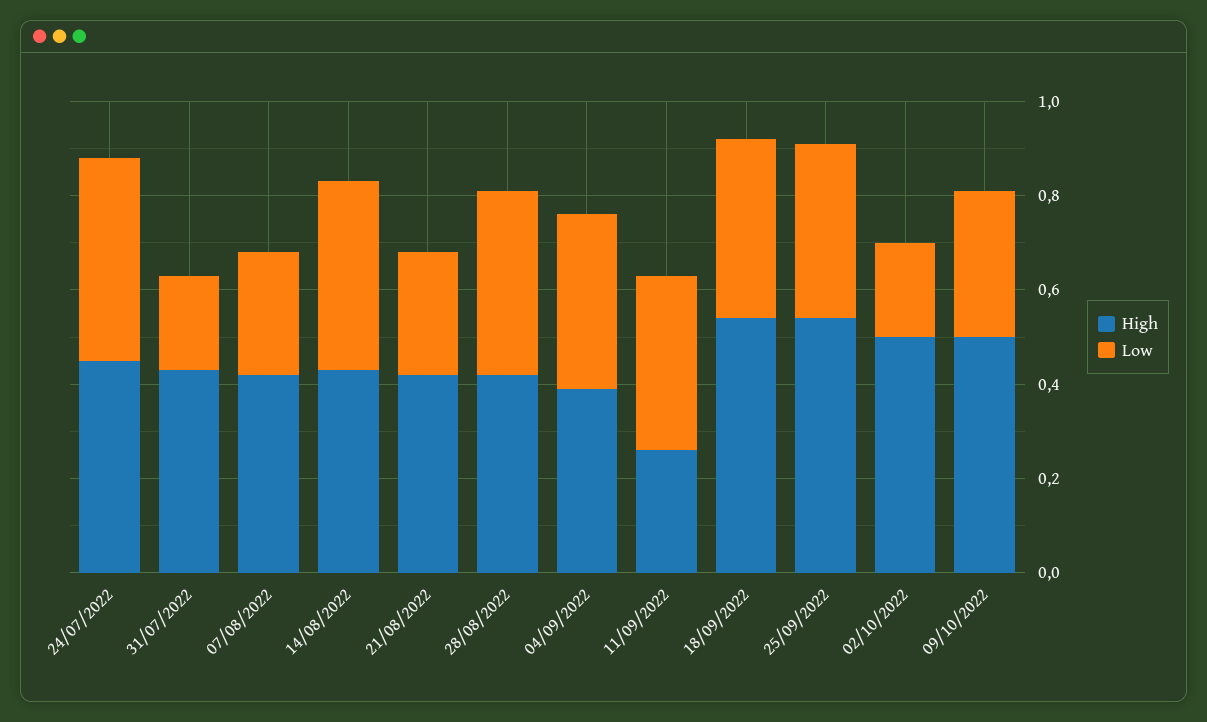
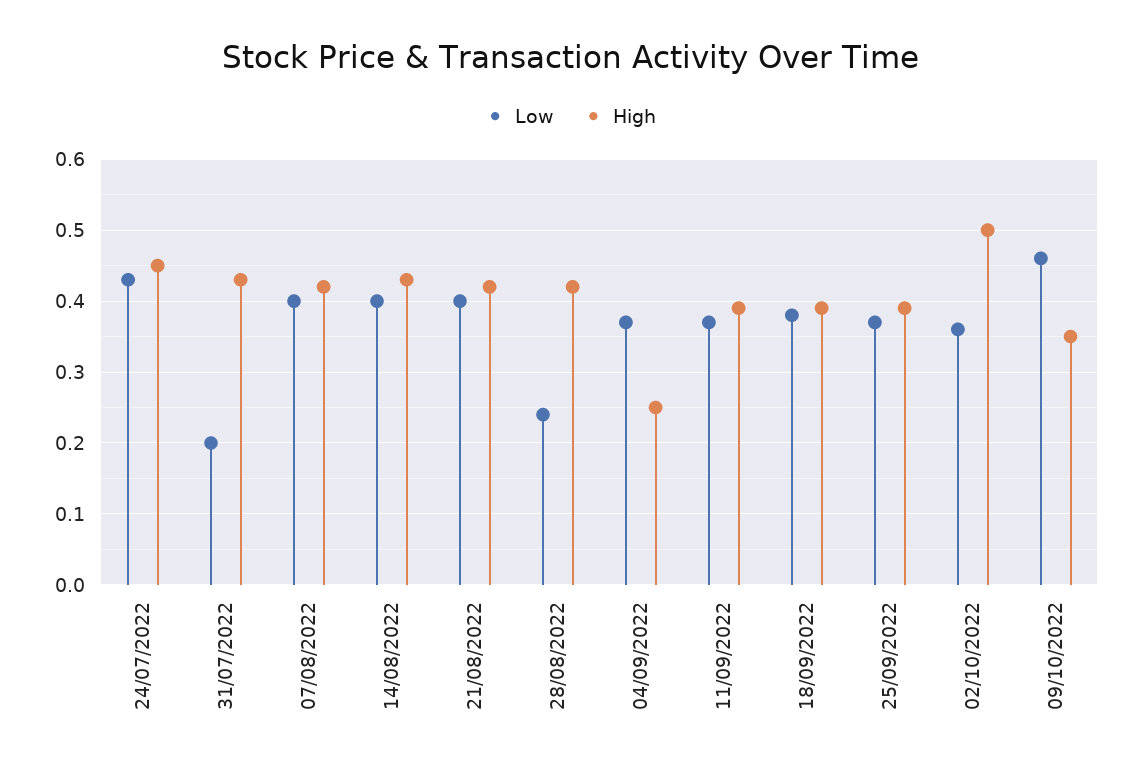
Low, 07/08/2022: 0.25 -> 0.4
Low, 21/08/2022: 0.25 -> 0.4
Low, 28/08/2022: 0.4 -> 0.24
High, 04/09/2022: 0.4 -> 0.25
High, 11/09/2022: 0.25 -> 0.39
High, 18/09/2022: 0.55 -> 0.39
High, 25/09/2022: 0.55 -> 0.39
Low, 02/10/2022: 0.2 -> 0.36
High, 09/10/2022: 0.5 -> 0.35
Low, 09/10/2022: 0.3 -> 0.46

